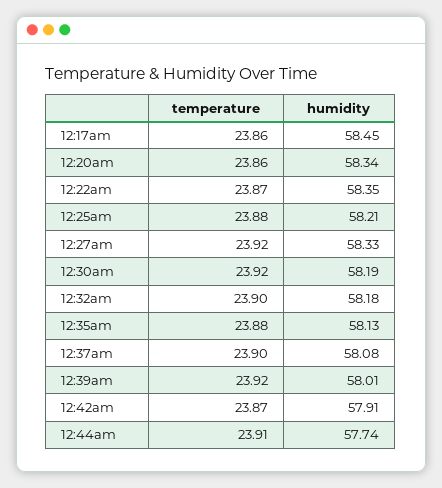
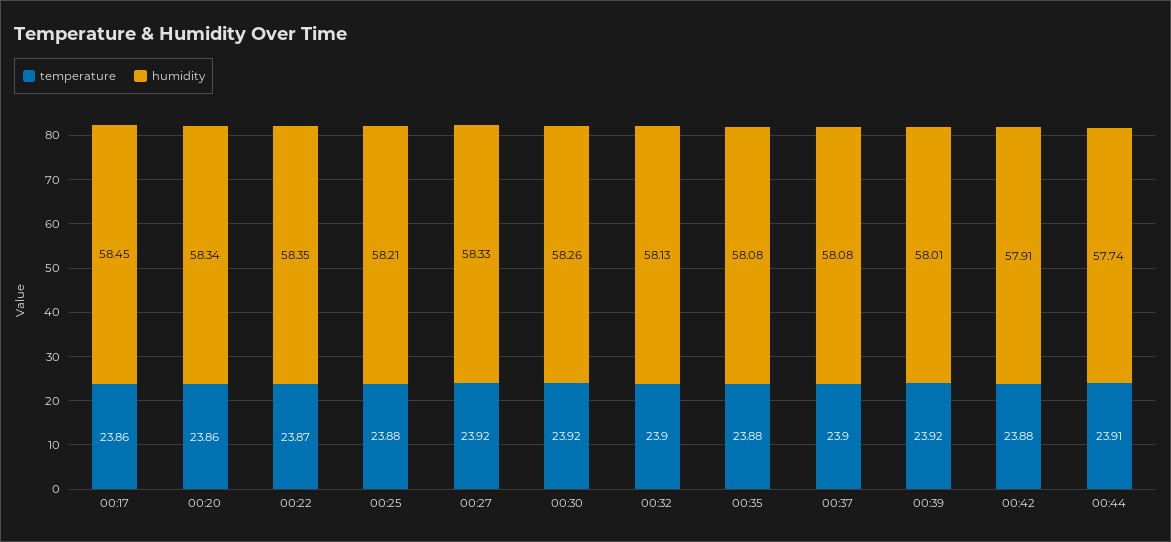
humidity, 12:30am: 58.19 -> 58.26
humidity, 12:32am: 58.18 -> 58.13
humidity, 12:35am: 58.13 -> 58.08
temperature, 12:42am: 23.87 -> 23.88

